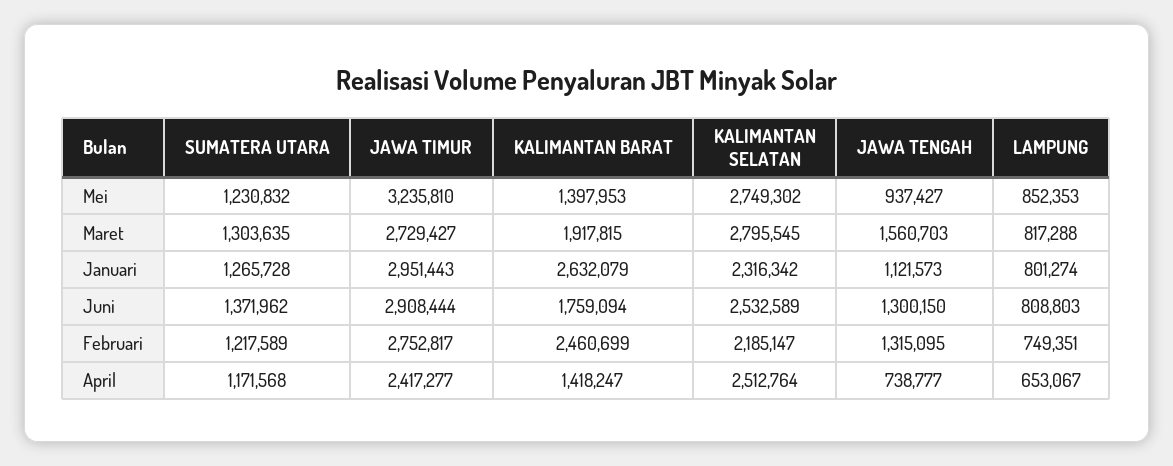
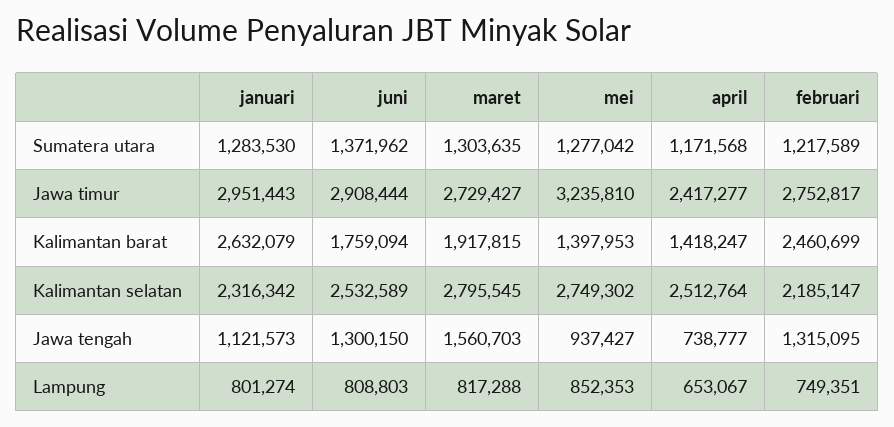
SUMATERA UTARA, Mei: 1230832 -> 1277042
SUMATERA UTARA, Januari: 1265728 -> 1283530

